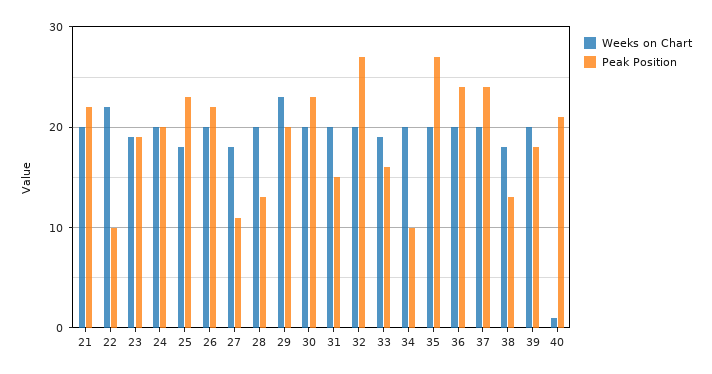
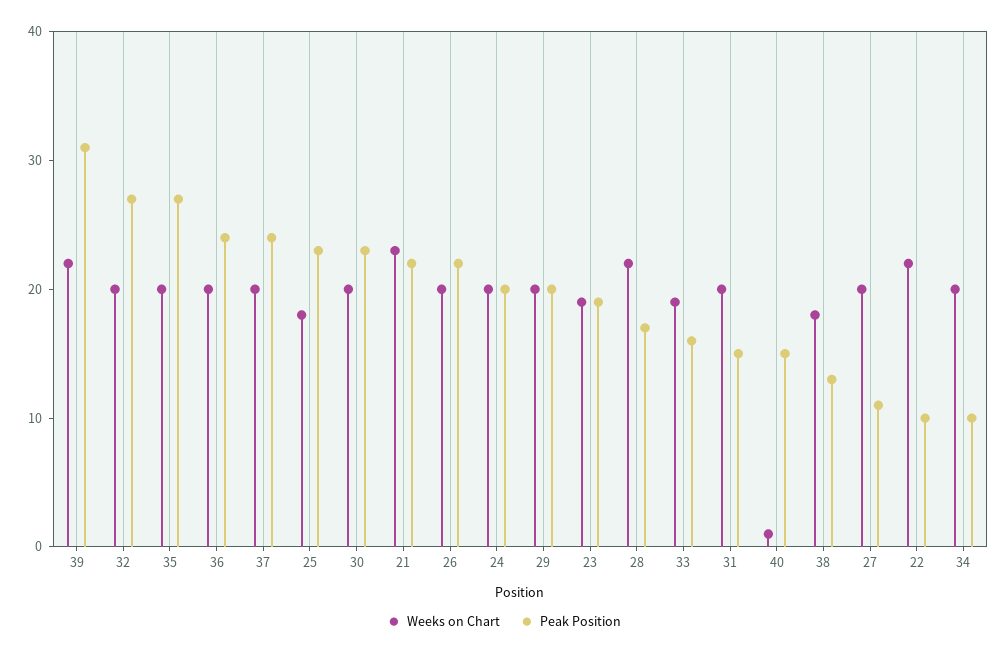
Weeks on Chart, 21: 20 -> 23
Weeks on Chart, 27: 18 -> 20
Weeks on Chart, 28: 20 -> 22
Peak Position, 28: 13 -> 17
Weeks on Chart, 29: 23 -> 20
Weeks on Chart, 39: 20 -> 22
Peak Position, 39: 18 -> 31
Peak Position, 40: 21 -> 15

